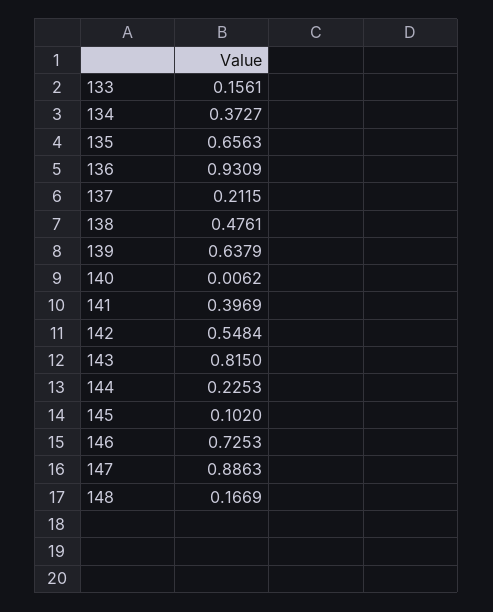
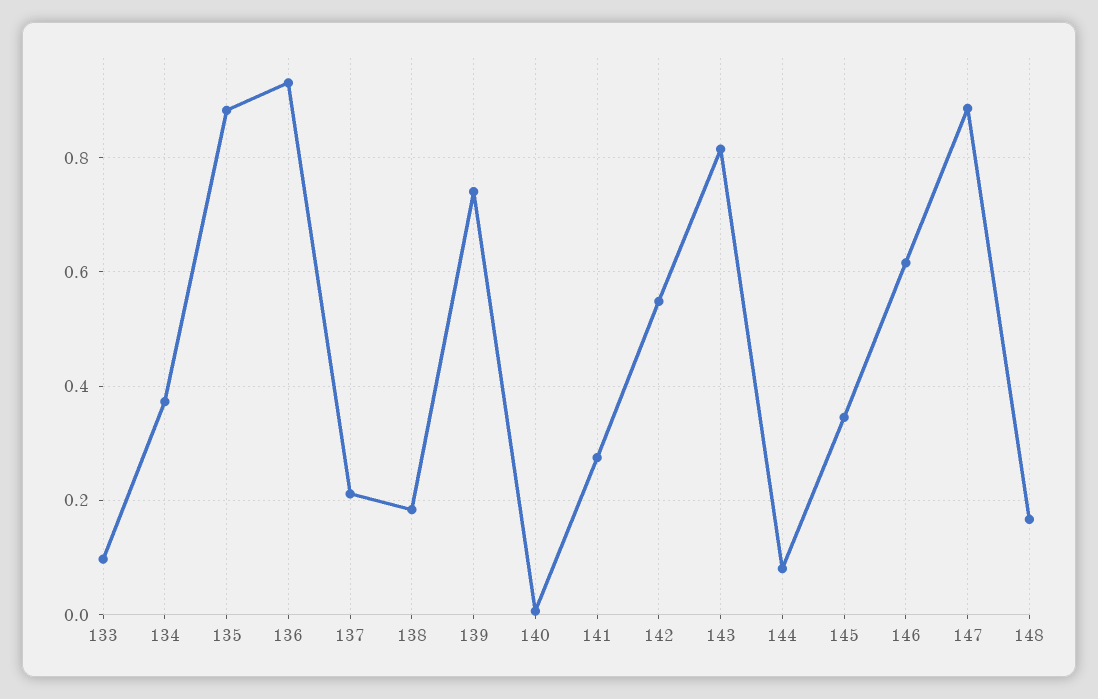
133: 0.1561 -> 0.1
135: 0.6563 -> 0.88
138: 0.4761 -> 0.18
139: 0.6379 -> 0.74
141: 0.3969 -> 0.28
144: 0.2253 -> 0.08
145: 0.102 -> 0.34
146: 0.7253 -> 0.62

